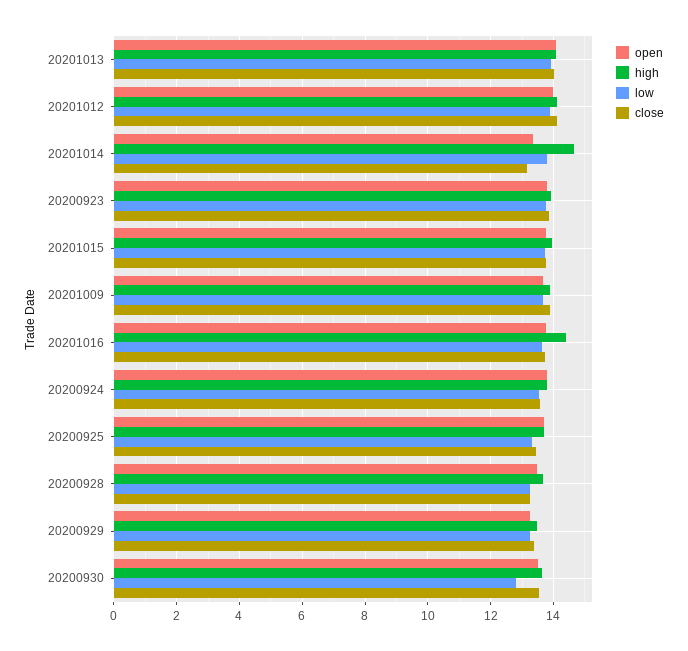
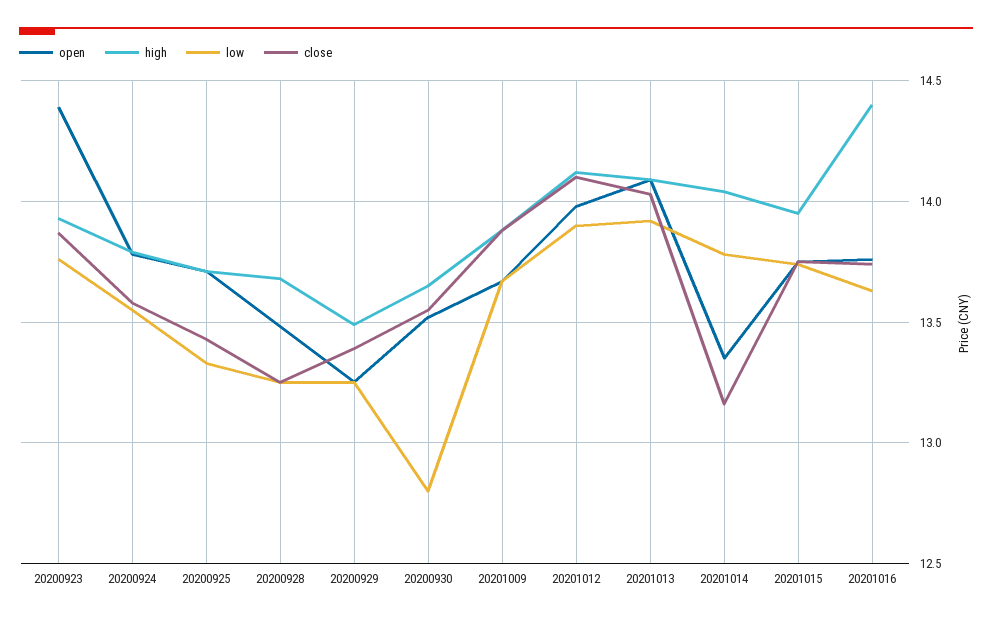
high, 20201014: 14.6 -> 14.05
open, 20200923: 13.8 -> 14.4

